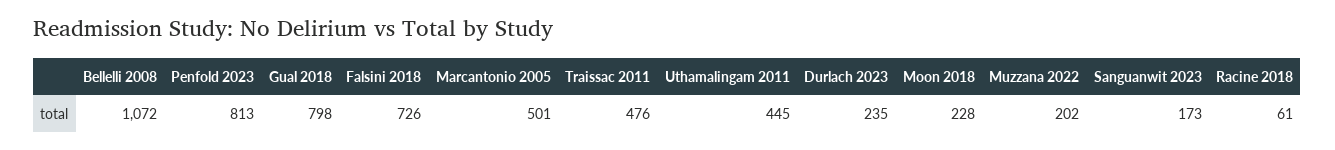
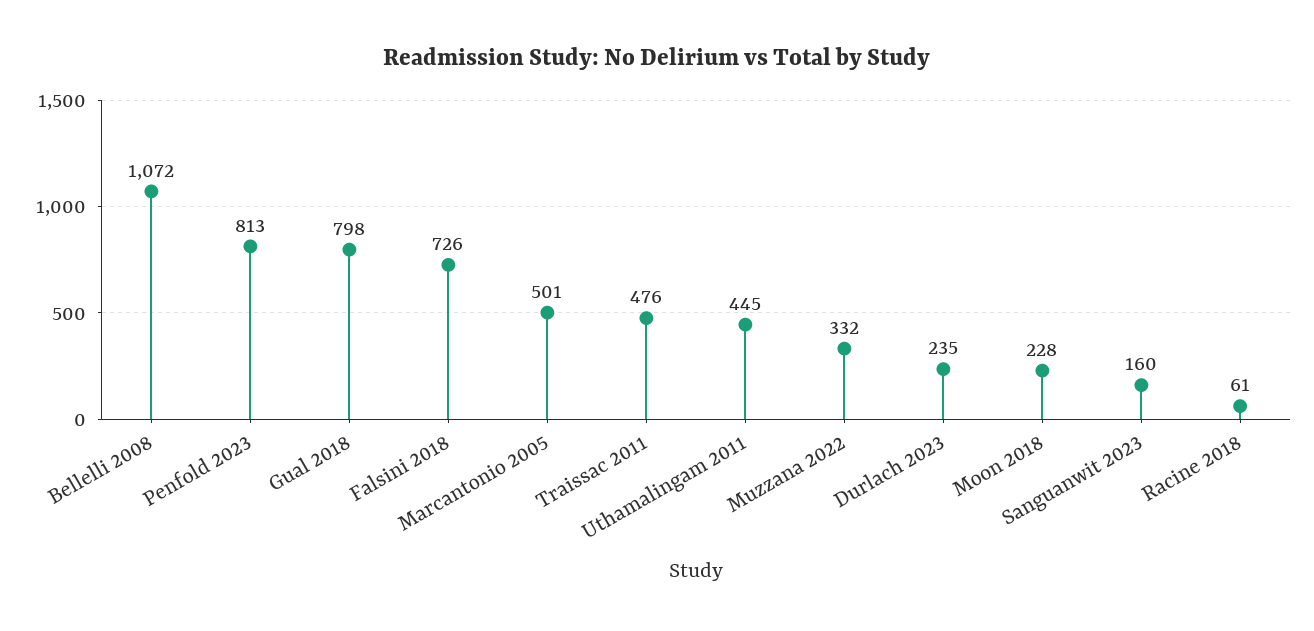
Muzzana 2022: 202 -> 332
Sanguanwit 2023: 173 -> 160

